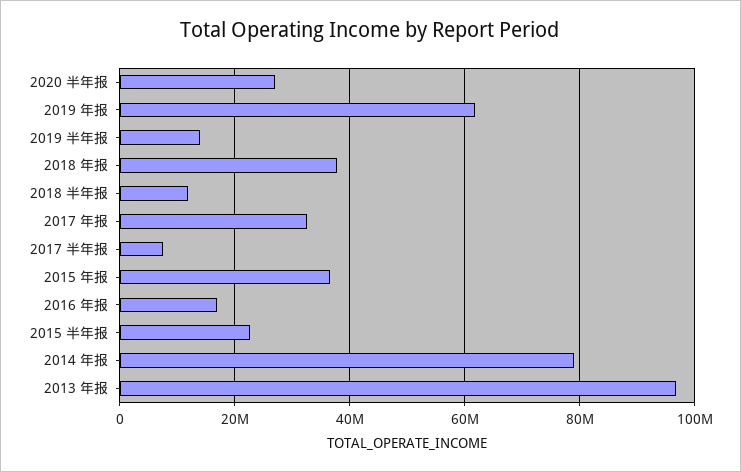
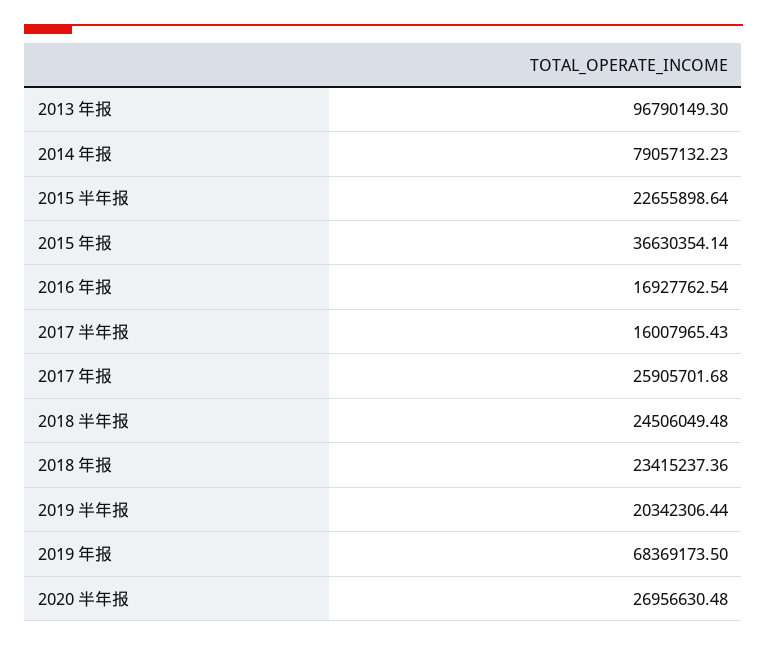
2019 年报: 62000000 -> 68369173.5
2019 半年报: 14000000 -> 20342306.44
2018 年报: 38000000 -> 23415237.36
2018 半年报: 12000000 -> 24506049.48
2017 年报: 32000000 -> 25905701.68
2017 半年报: 8000000 -> 16007965.43

